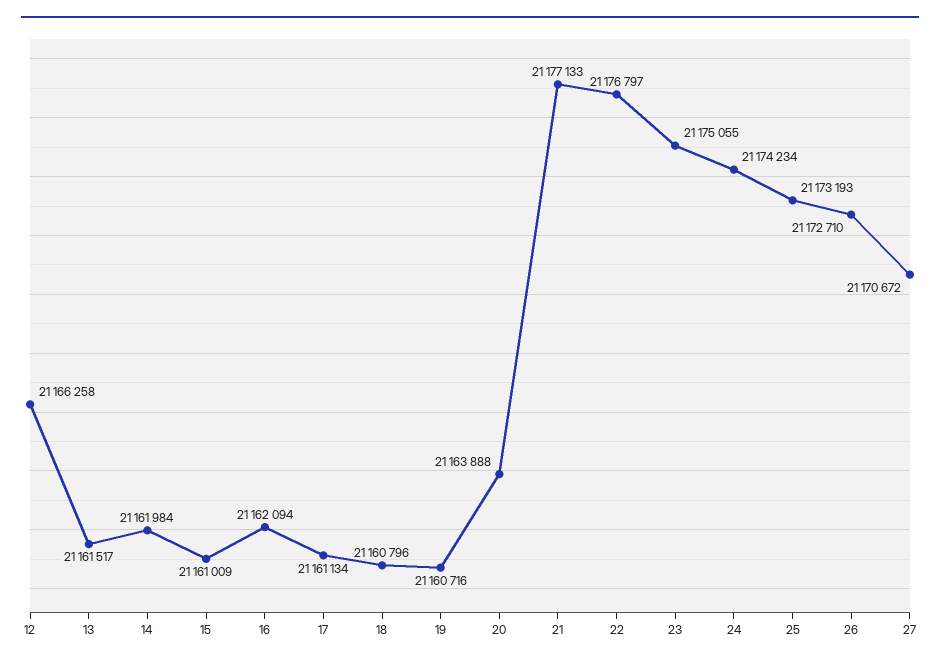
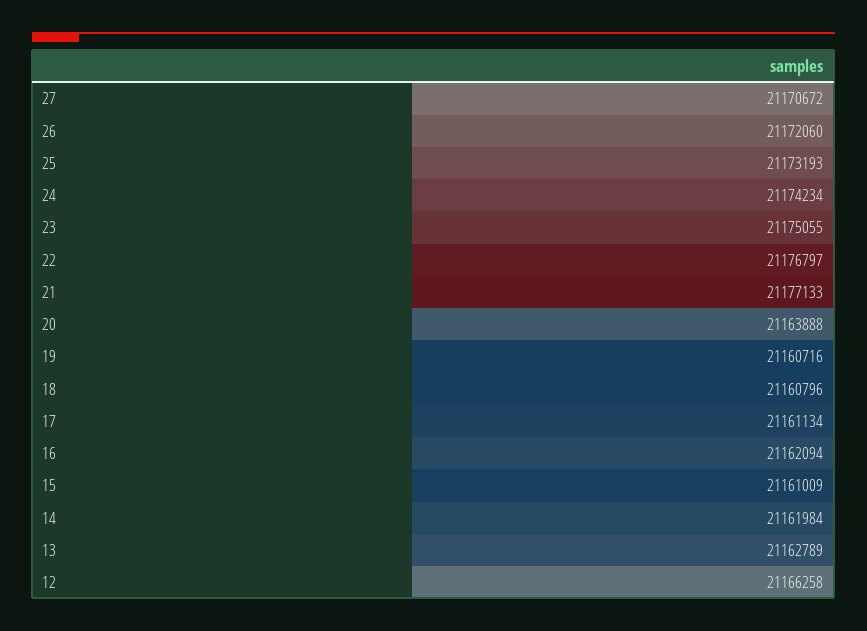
13: 21161517 -> 21162789
26: 21172710 -> 21172060

